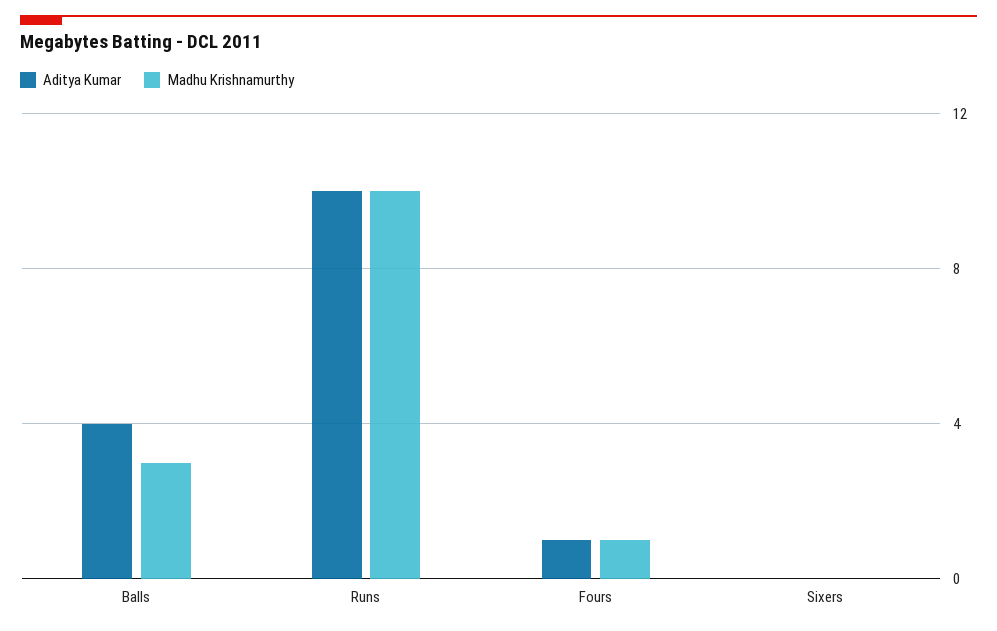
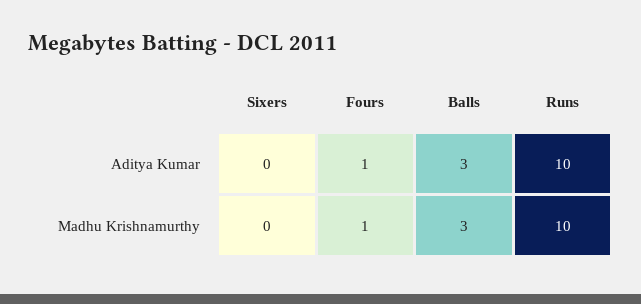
Aditya Kumar, Balls: 4 -> 3

